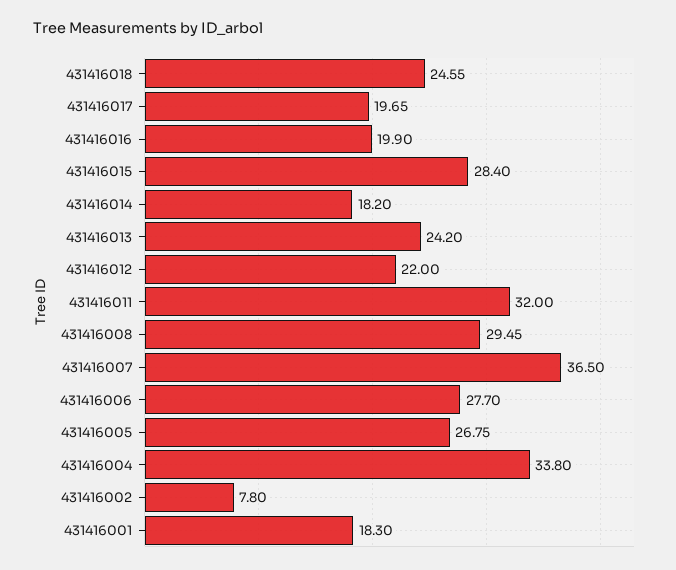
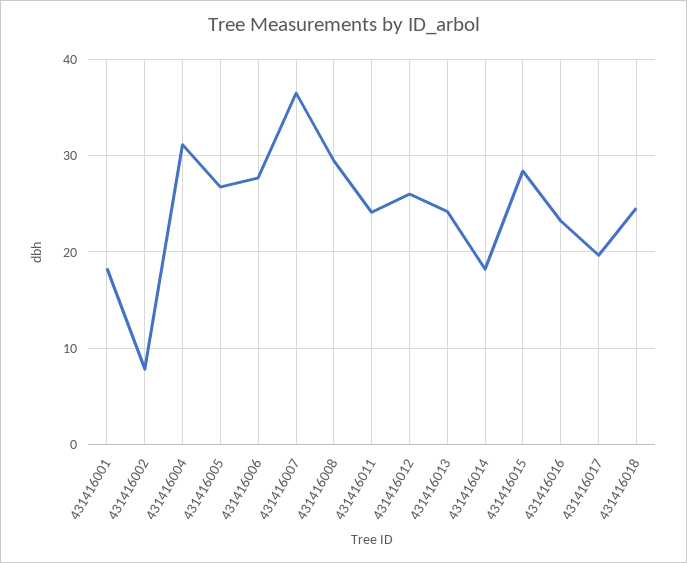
431416016: 19.9 -> 23
431416012: 22 -> 26
431416011: 32 -> 24
431416004: 33.8 -> 31

